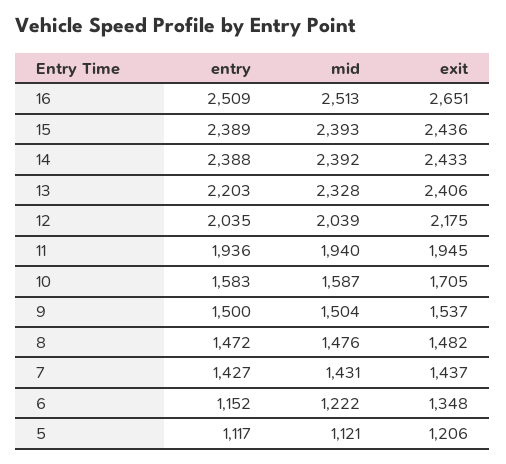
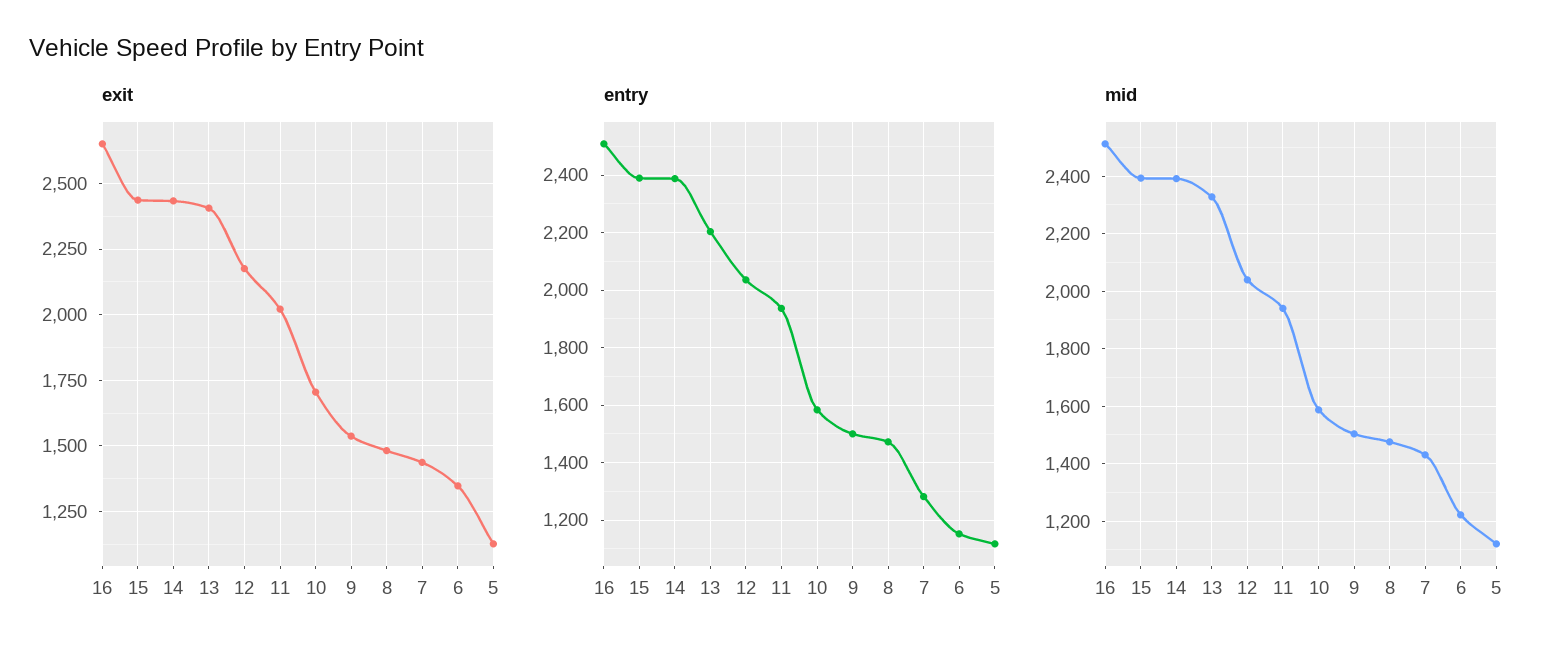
exit, 11: 1945 -> 2025
entry, 7: 1427 -> 1275
exit, 5: 1206 -> 1125

